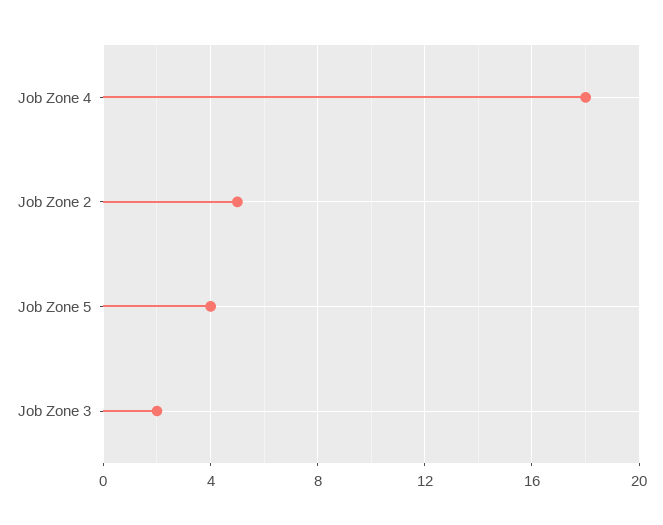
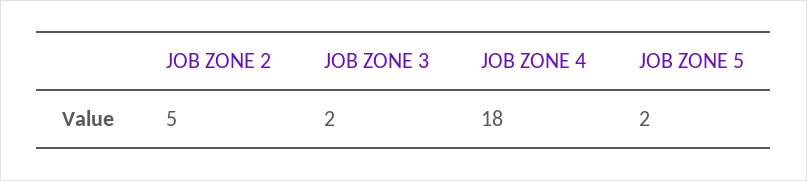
Job Zone 5: 4 -> 2

